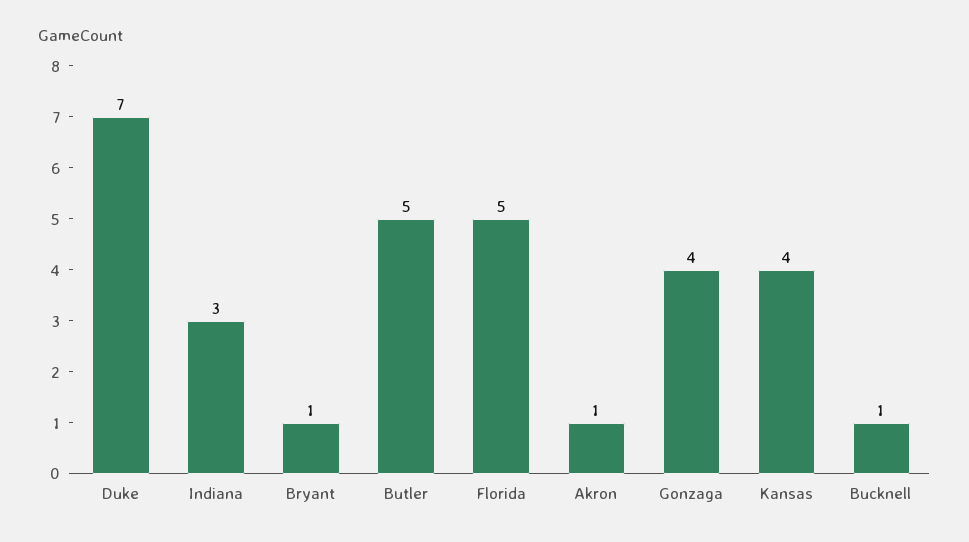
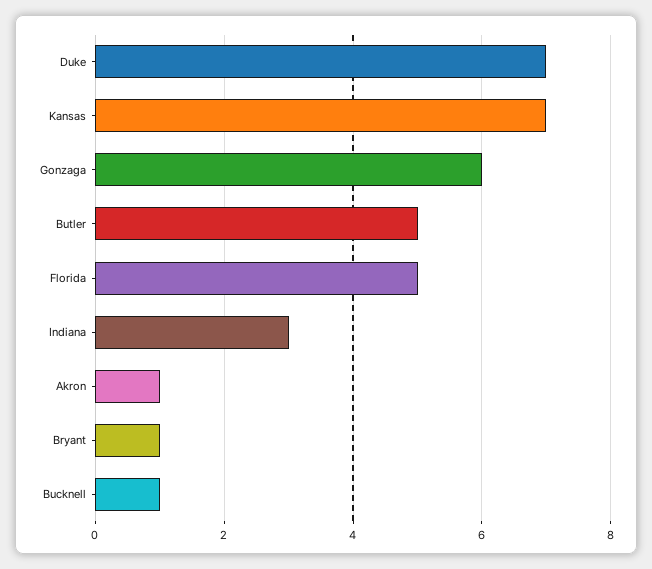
Gonzaga: 4 -> 6
Kansas: 4 -> 7

